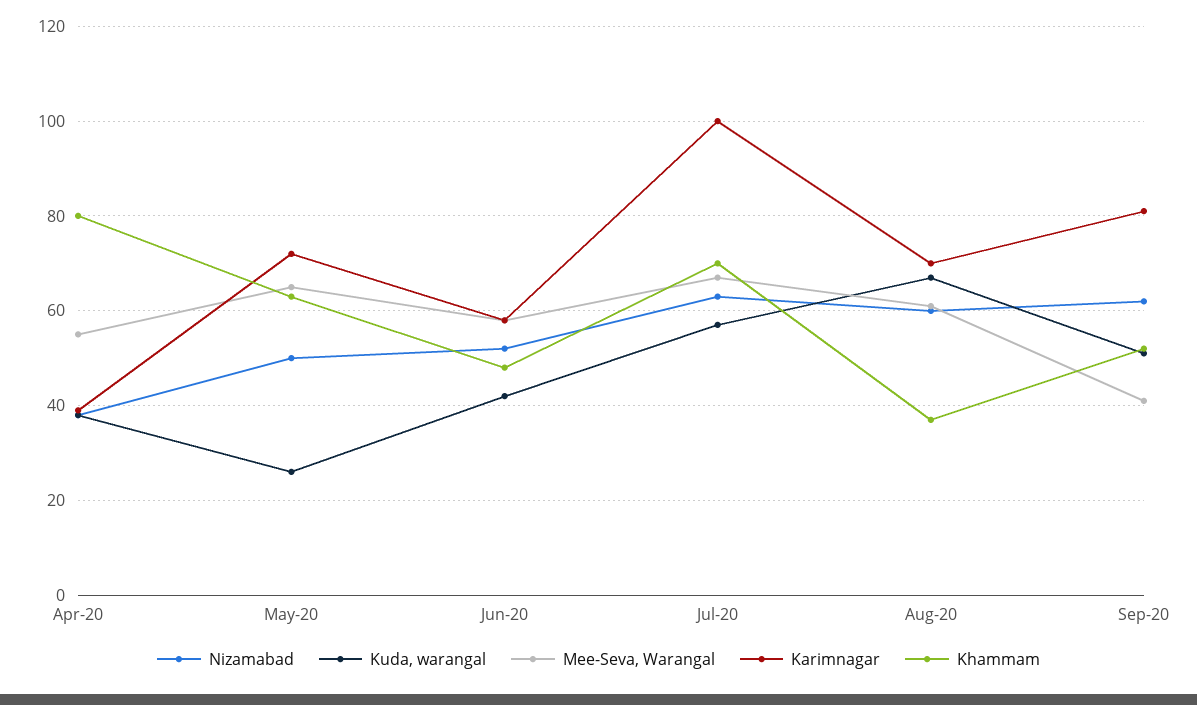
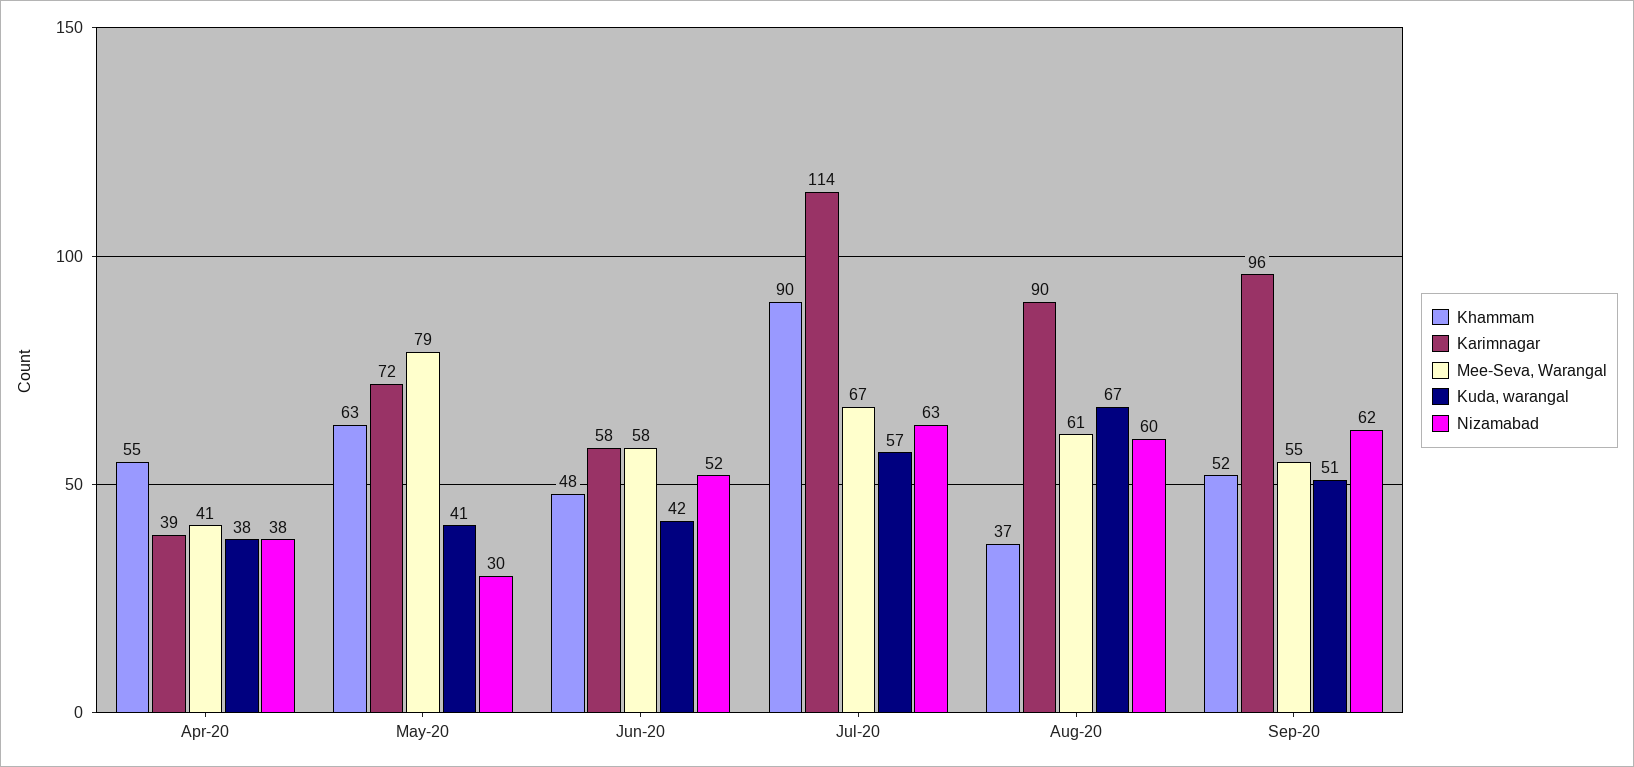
Mee-Seva, Warangal, Apr-20: 55 -> 41
Khammam, Apr-20: 80 -> 55
Nizamabad, May-20: 50 -> 30
Kuda, warangal, May-20: 25 -> 41
Mee-Seva, Warangal, May-20: 65 -> 79
Karimnagar, Jul-20: 100 -> 114
Khammam, Jul-20: 70 -> 90
Karimnagar, Aug-20: 70 -> 90
Mee-Seva, Warangal, Sep-20: 40 -> 55
Karimnagar, Sep-20: 80 -> 96

